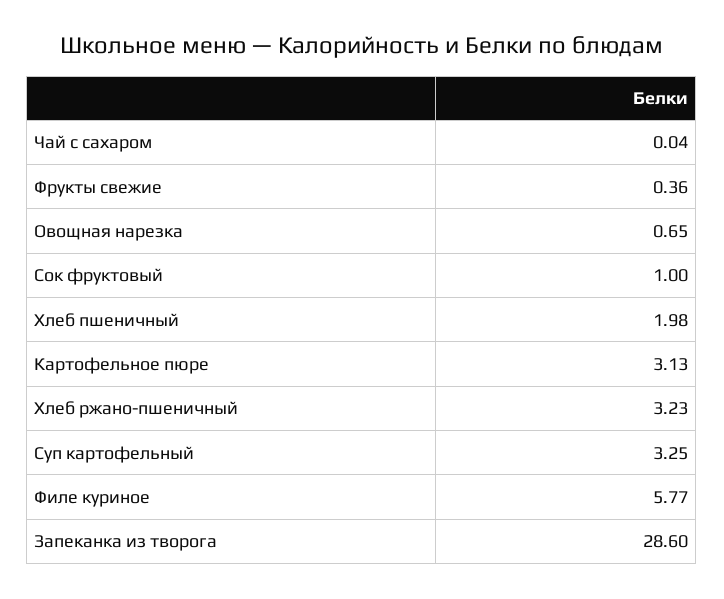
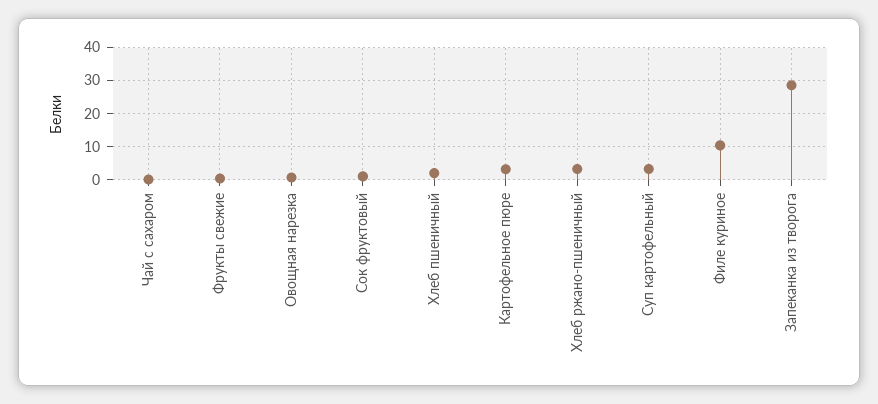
Филе куриное: 5.77 -> 10

